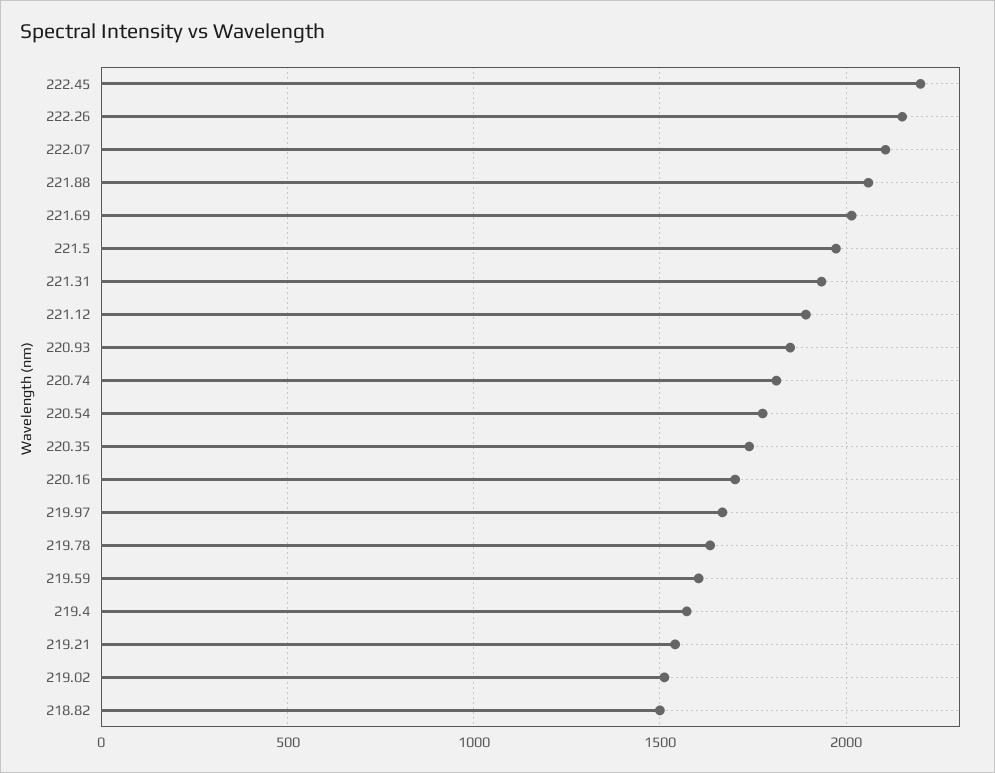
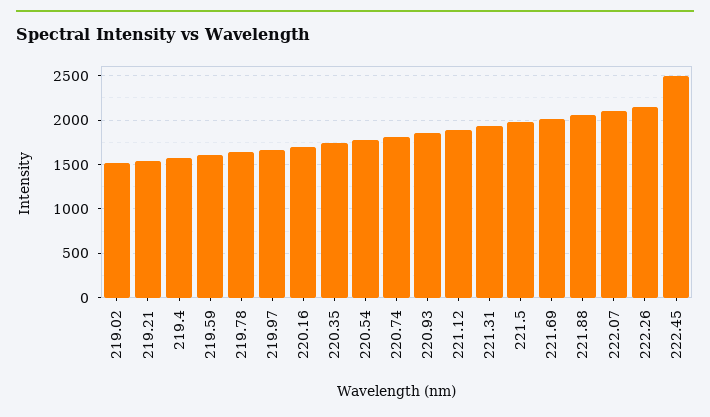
222.45: 2200 -> 2500
218.82: 1500 -> none

